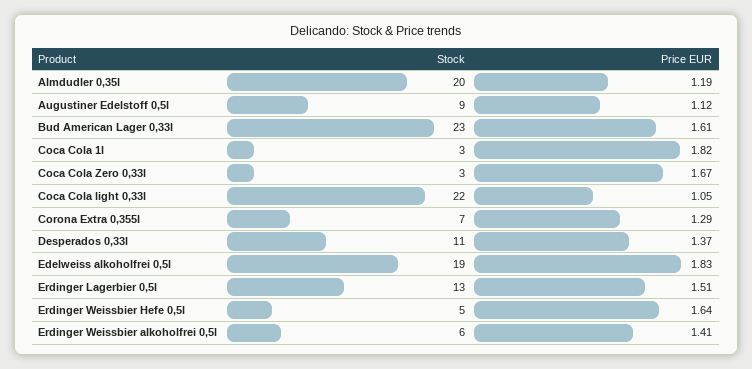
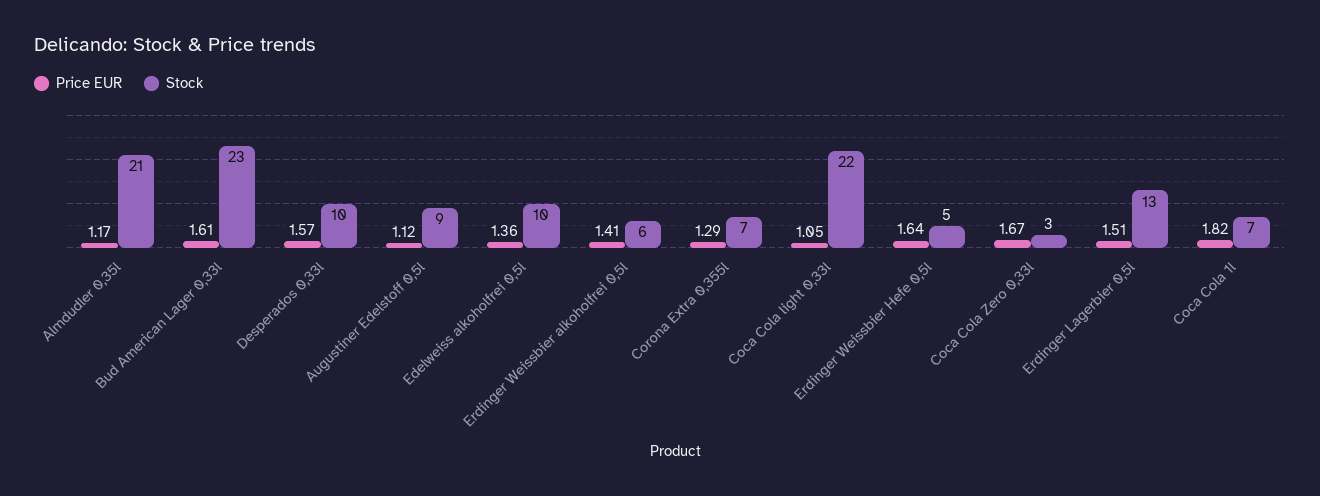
Stock, Almdudler 0,35l: 20 -> 21
Price EUR, Almdudler 0,35l: 1.19 -> 1.17
Stock, Coca Cola 1l: 3 -> 7
Stock, Desperados 0,33l: 11 -> 10
Price EUR, Desperados 0,33l: 1.37 -> 1.57
Stock, Edelweiss alkoholfrei 0,5l: 19 -> 10
Price EUR, Edelweiss alkoholfrei 0,5l: 1.83 -> 1.36

